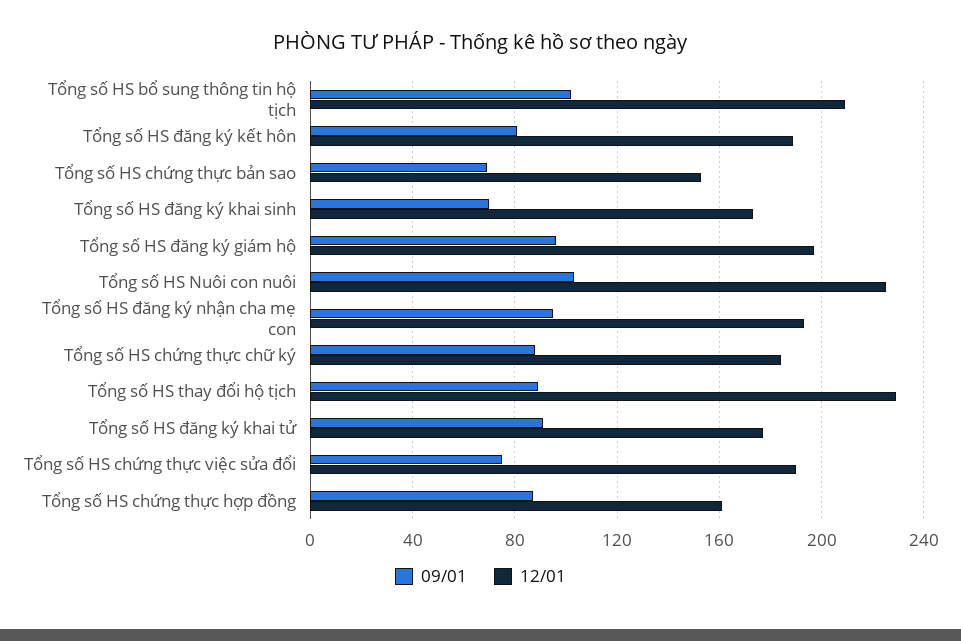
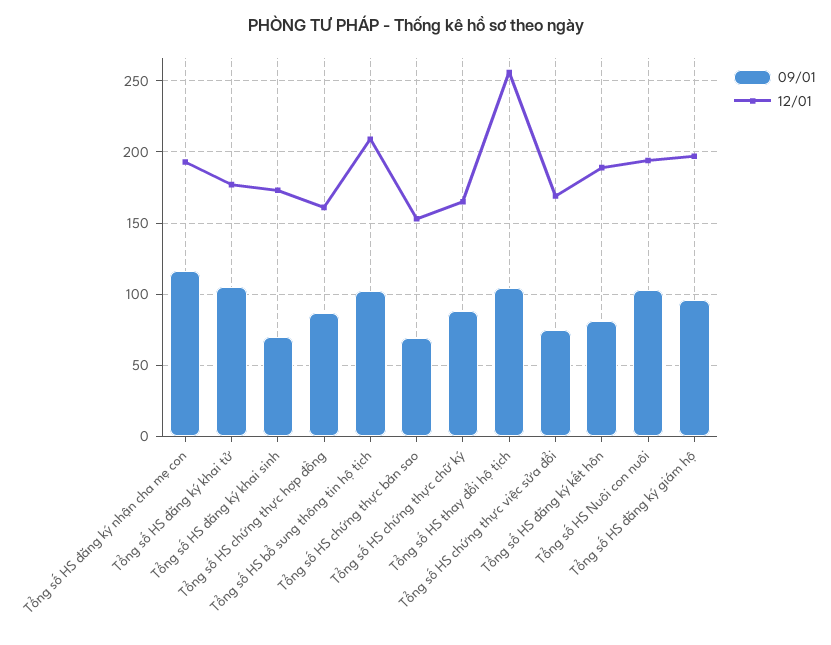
12/01, Tổng số HS Nuôi con nuôi: 225 -> 195
09/01, Tổng số HS đăng ký nhận cha mẹ con: 95 -> 115
12/01, Tổng số HS chứng thực chữ ký: 185 -> 165
09/01, Tổng số HS thay đổi hộ tịch: 90 -> 105
12/01, Tổng số HS thay đổi hộ tịch: 230 -> 255
09/01, Tổng số HS đăng ký khai tử: 90 -> 105
12/01, Tổng số HS chứng thực việc sửa đổi: 190 -> 170

